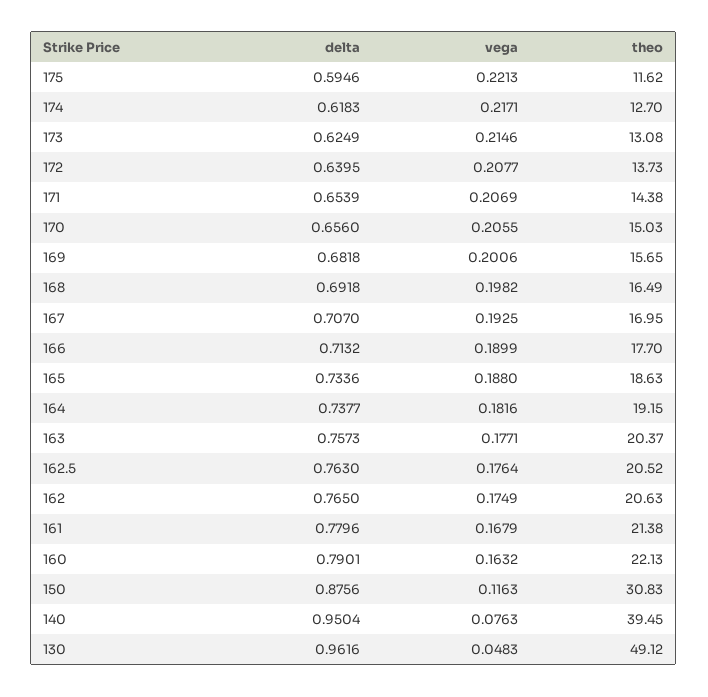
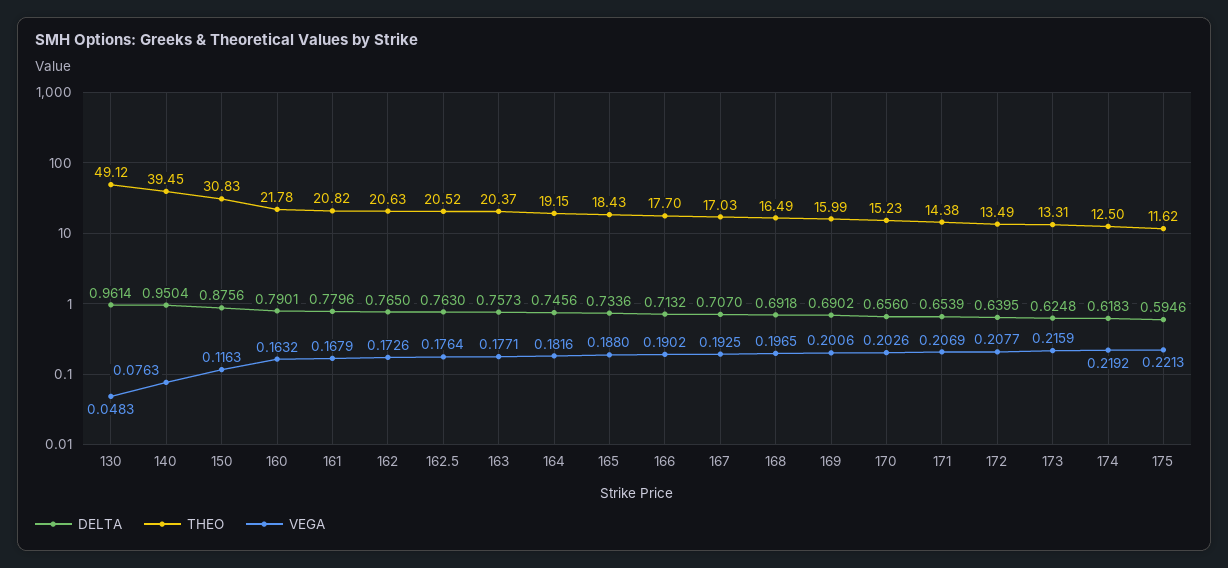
vega, 174: 0.2171 -> 0.2192
theo, 174: 12.7 -> 12.5
delta, 173: 0.6249 -> 0.6248
vega, 173: 0.2146 -> 0.2159
theo, 173: 13.08 -> 13.31
theo, 172: 13.73 -> 13.49
vega, 170: 0.2055 -> 0.2026
theo, 170: 15.03 -> 15.23
delta, 169: 0.6818 -> 0.6902
theo, 169: 15.65 -> 15.99
vega, 168: 0.1982 -> 0.1965
theo, 167: 16.95 -> 17.03
vega, 166: 0.1899 -> 0.1902
theo, 165: 18.63 -> 18.43
delta, 164: 0.7377 -> 0.7456
vega, 162: 0.1749 -> 0.1726
theo, 161: 21.38 -> 20.82
theo, 160: 22.13 -> 21.78
delta, 130: 0.9616 -> 0.9614

